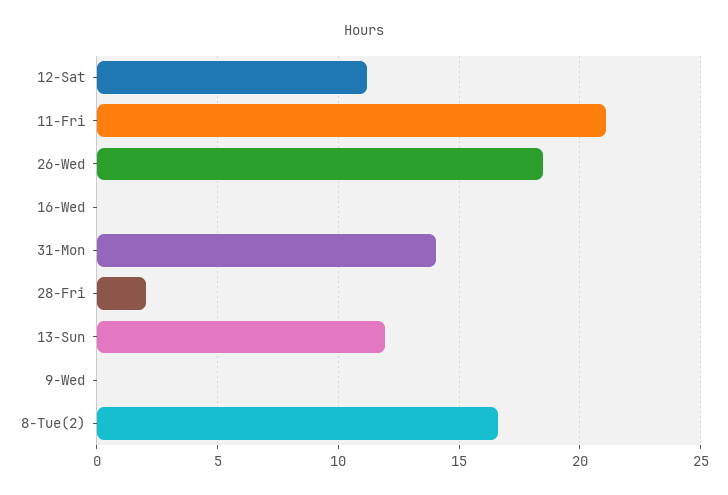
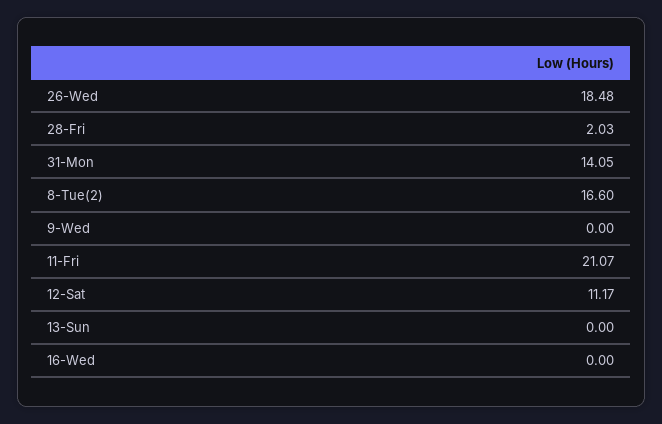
13-Sun: 12 -> 0

